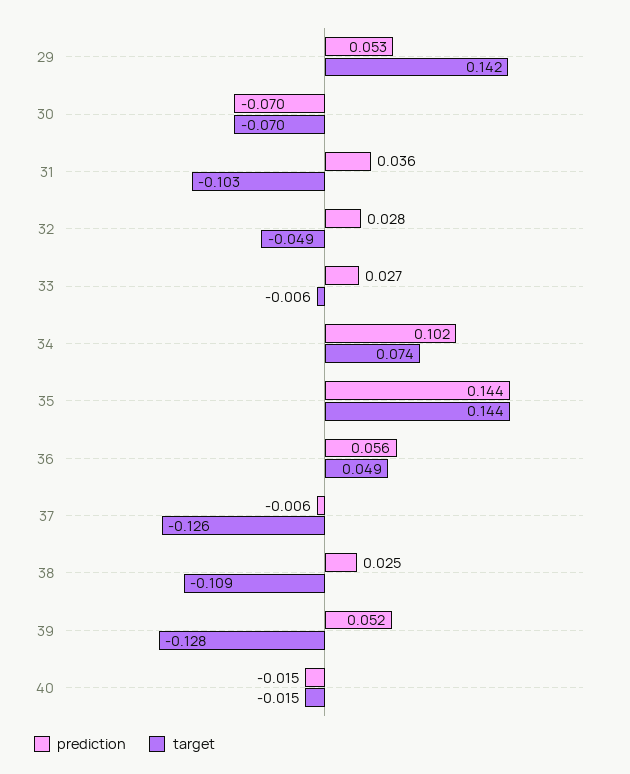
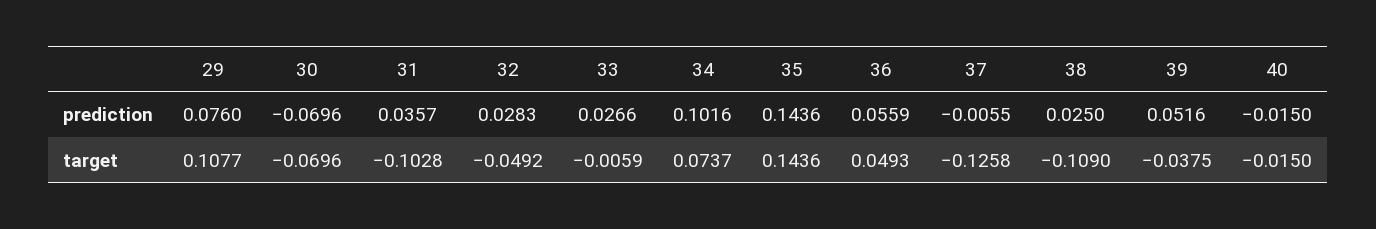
prediction, 29: 0.053 -> 0.076
target, 29: 0.142 -> 0.1077
target, 39: -0.128 -> -0.0375

